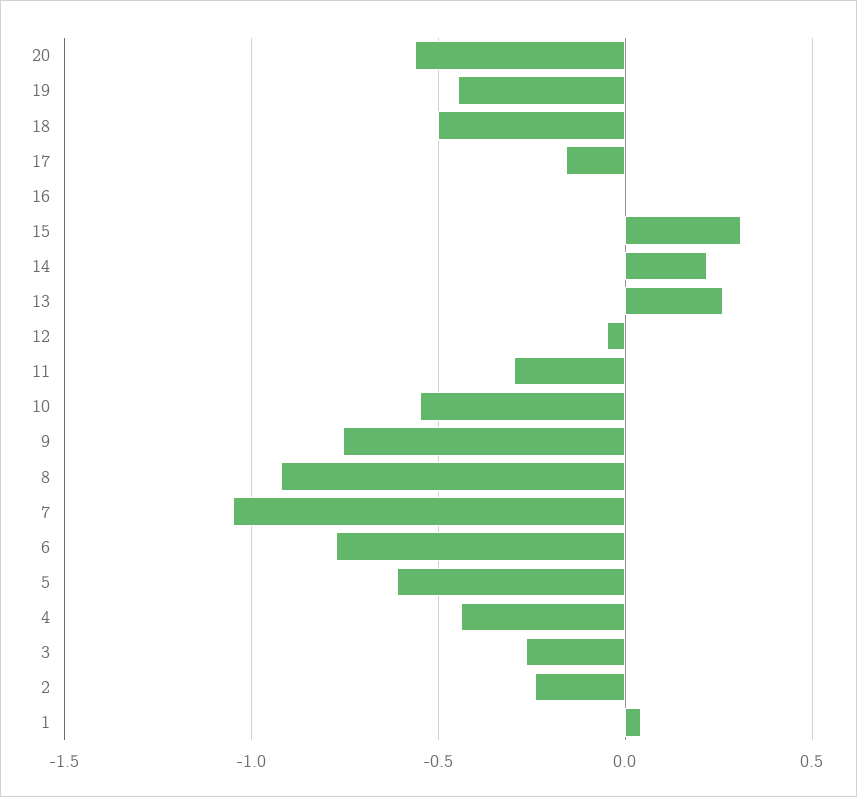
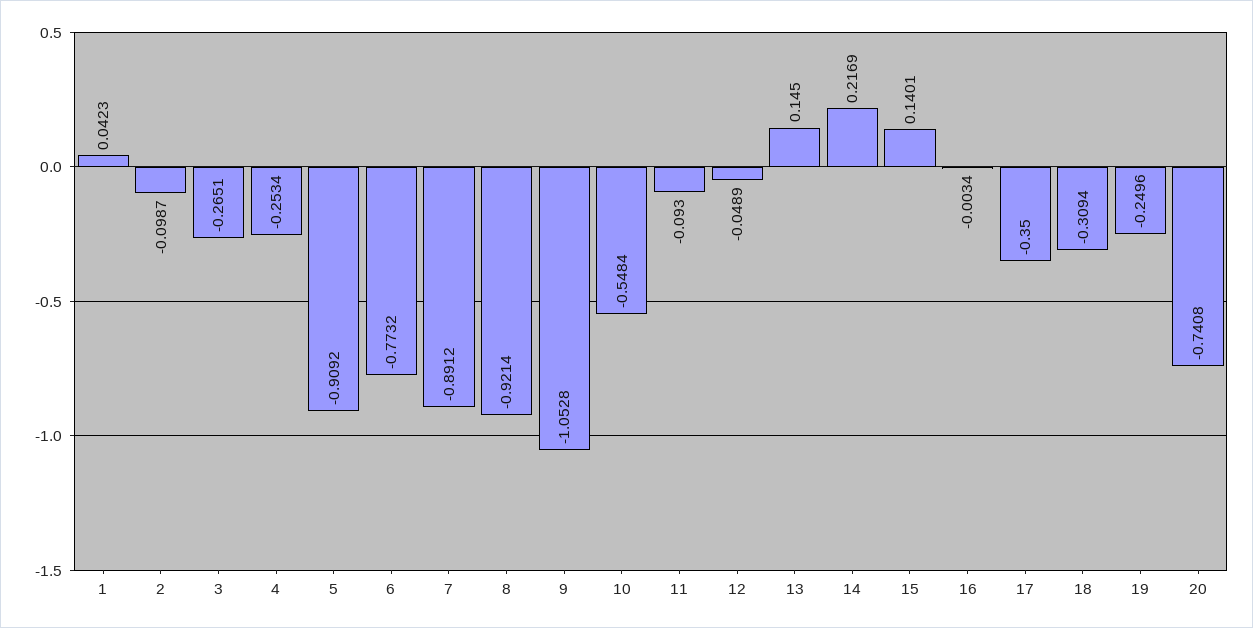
20: -0.55 -> -0.7408
19: -0.45 -> -0.2496
18: -0.5 -> -0.3094
17: -0.15 -> -0.35
15: 0.3 -> 0.1401
13: 0.25 -> 0.145
11: -0.3 -> -0.093
9: -0.75 -> -1.0528
7: -1.05 -> -0.8912
5: -0.6 -> -0.9092
4: -0.45 -> -0.2534
2: -0.25 -> -0.0987

